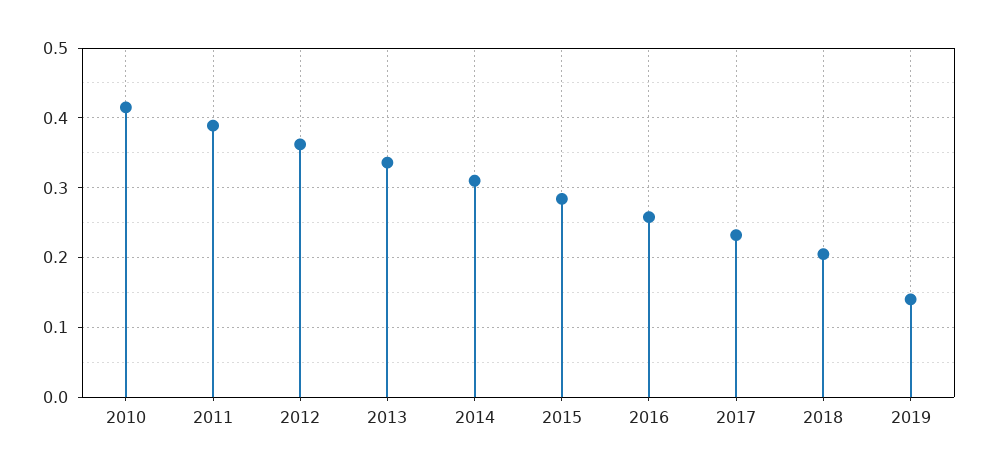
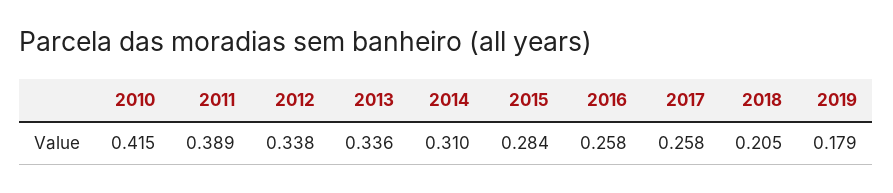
2012: 0.36 -> 0.338
2017: 0.23 -> 0.258
2019: 0.14 -> 0.179

